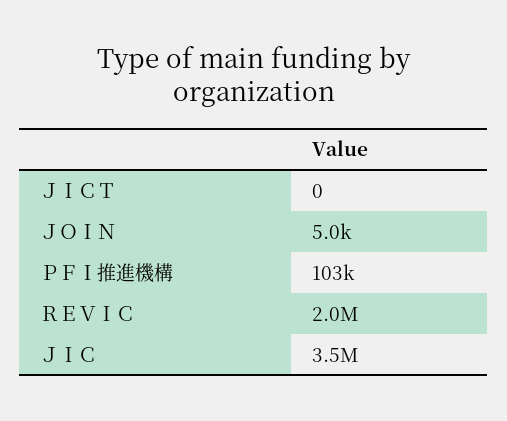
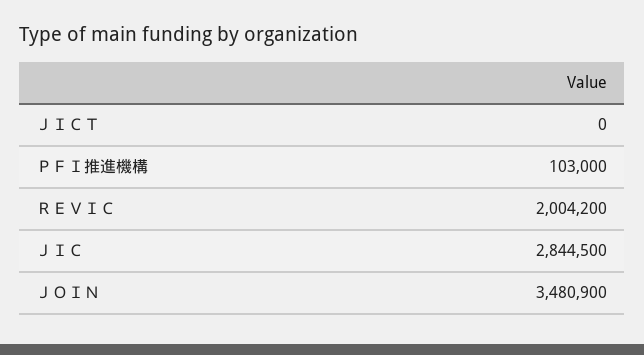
ＪＯＩＮ: 5000 -> 3480900
ＪＩＣ: 3500000 -> 2844500

